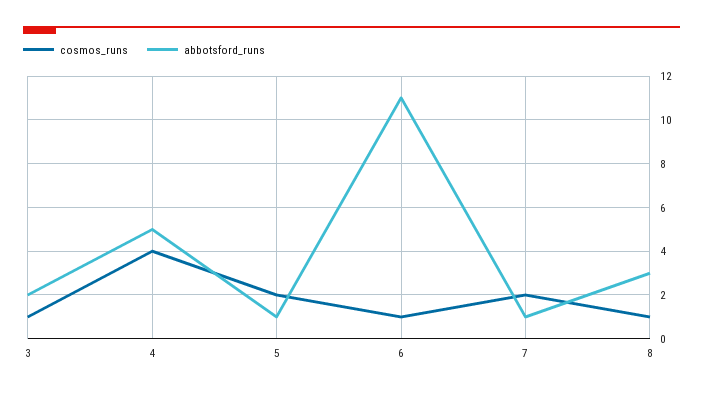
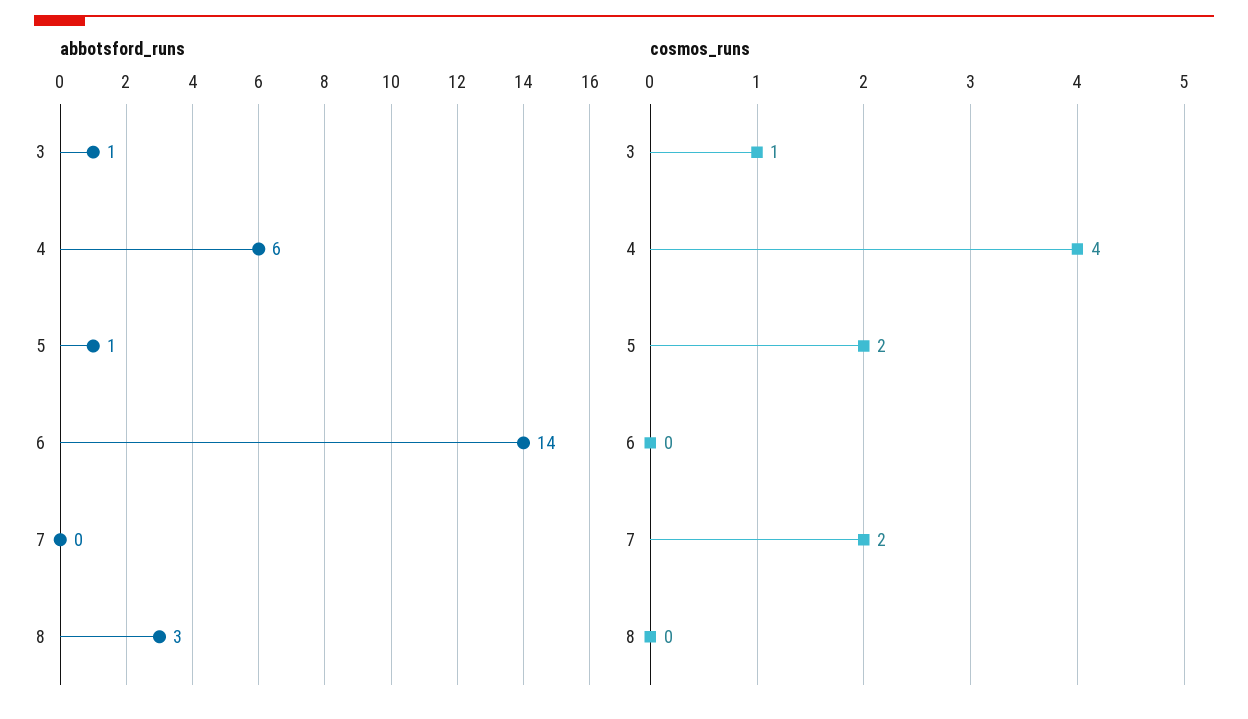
abbotsford_runs, 3: 2 -> 1
abbotsford_runs, 4: 5 -> 6
cosmos_runs, 6: 1 -> 0
abbotsford_runs, 6: 11 -> 14
abbotsford_runs, 7: 1 -> 0
cosmos_runs, 8: 1 -> 0

